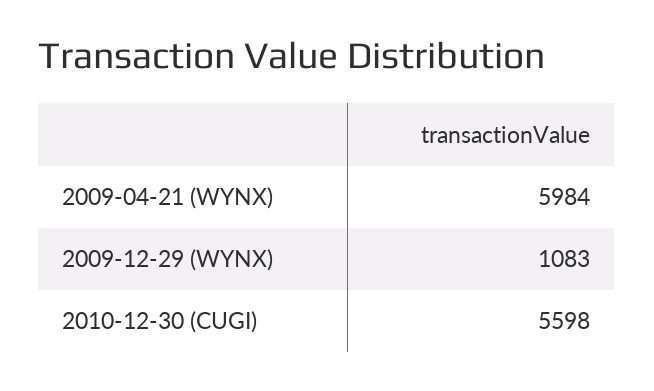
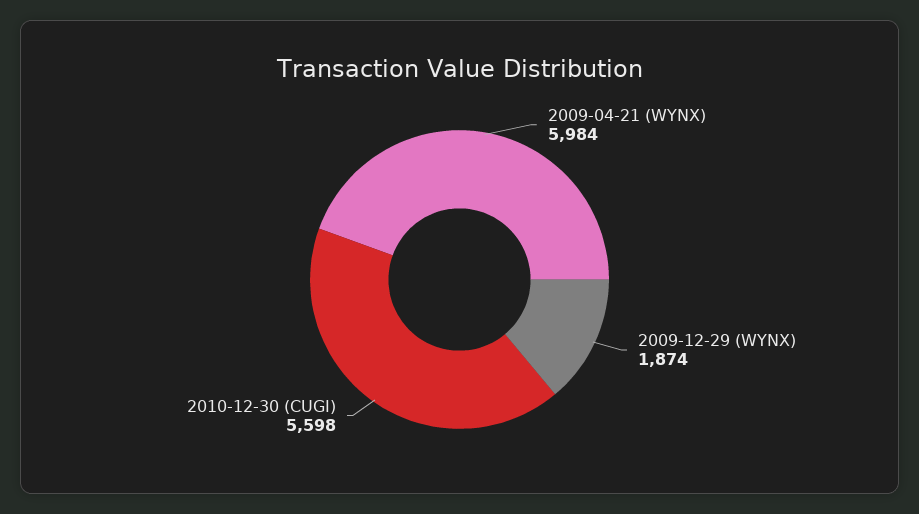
2009-12-29 (WYNX): 1083 -> 1874

